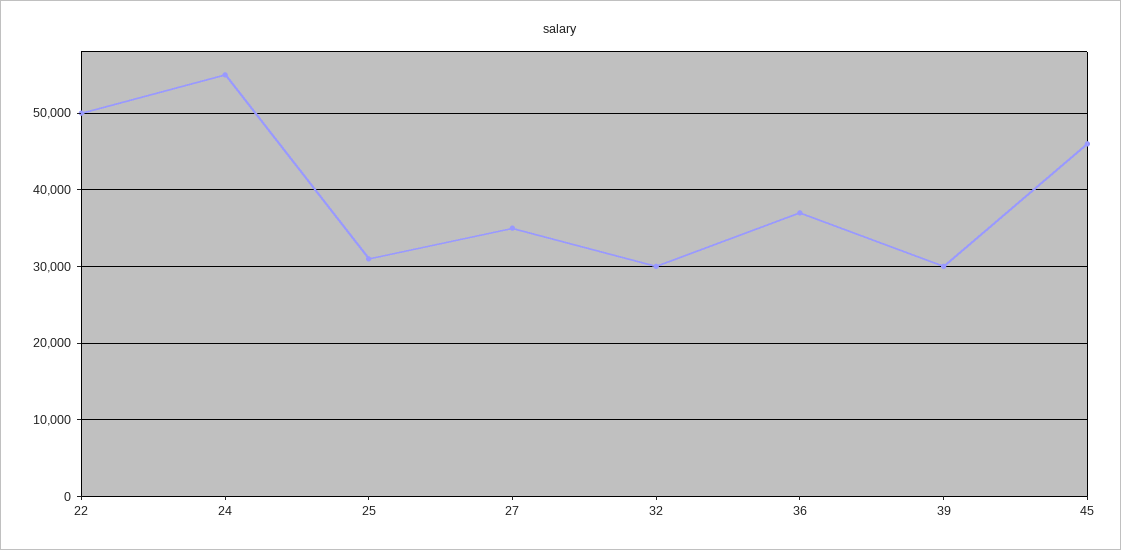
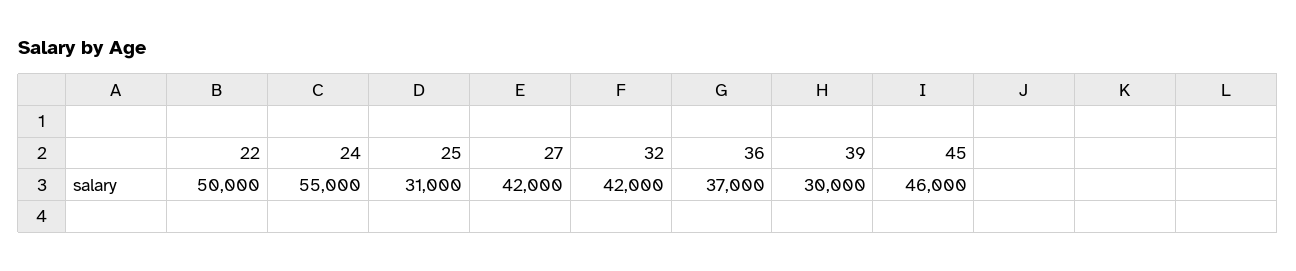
27: 35000 -> 42000
32: 30000 -> 42000

